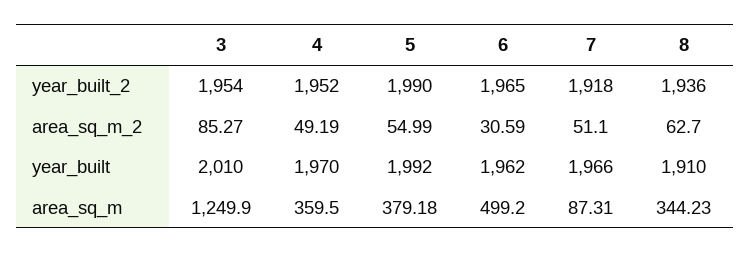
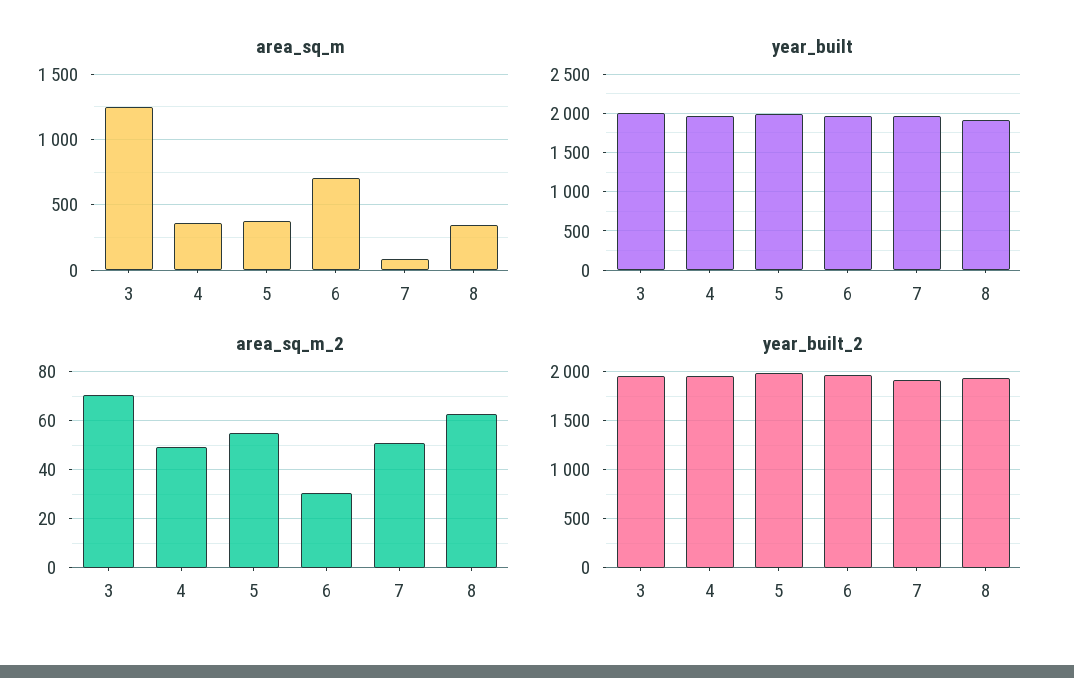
area_sq_m_2, 3: 85.27 -> 70
area_sq_m, 6: 499.2 -> 700

